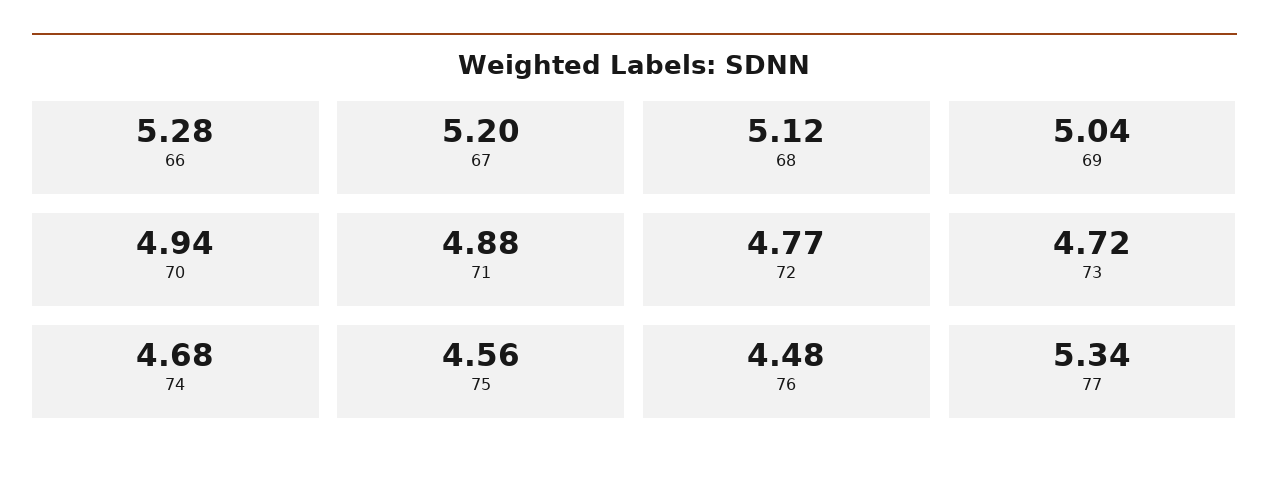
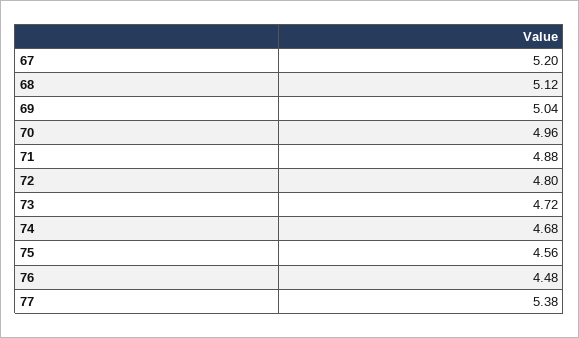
66: 5.28 -> none
70: 4.94 -> 4.96
72: 4.77 -> 4.8
77: 5.34 -> 5.38

